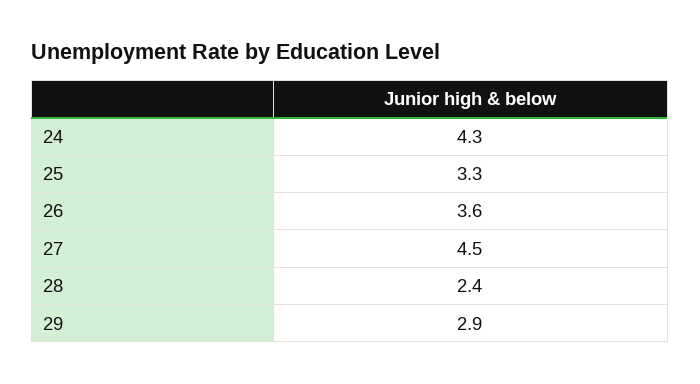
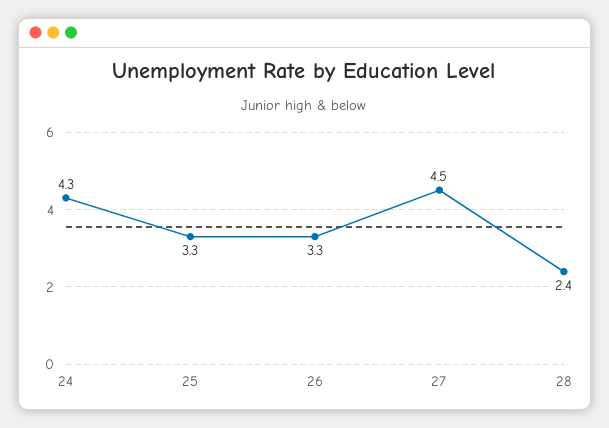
26: 3.6 -> 3.3
29: 2.9 -> none

